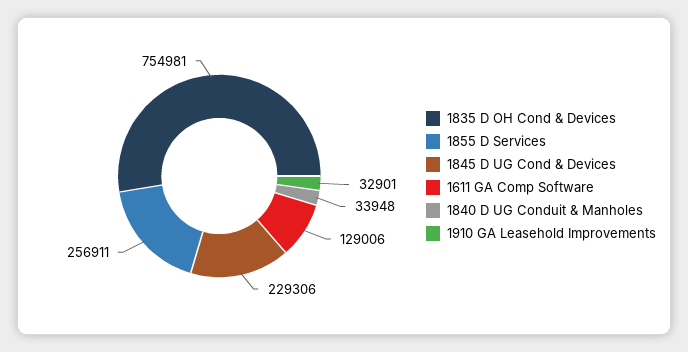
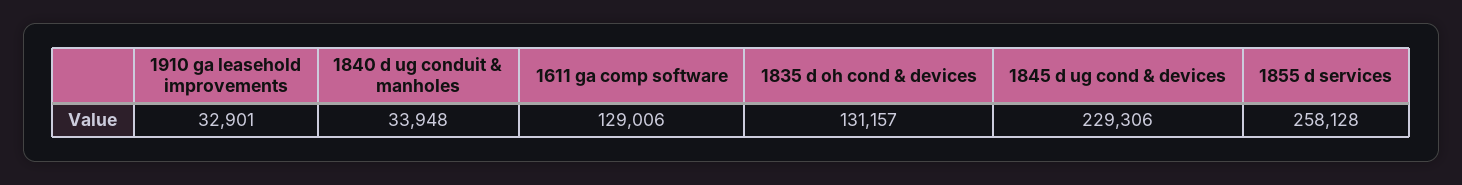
1835 D OH Cond & Devices: 754981 -> 131157
1855 D Services: 256911 -> 258128

